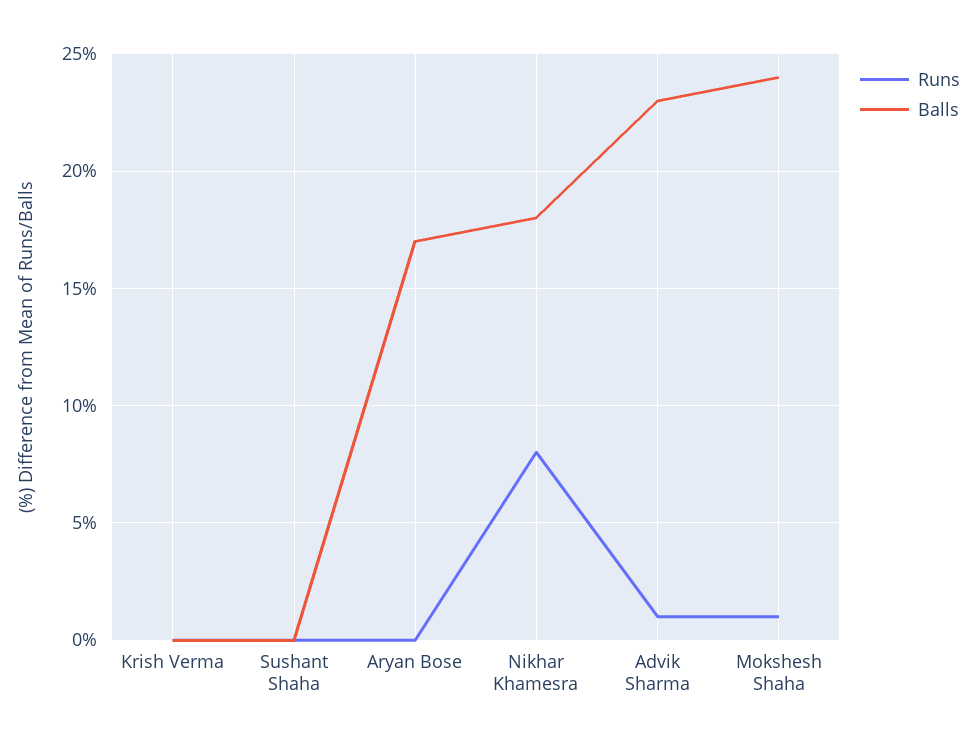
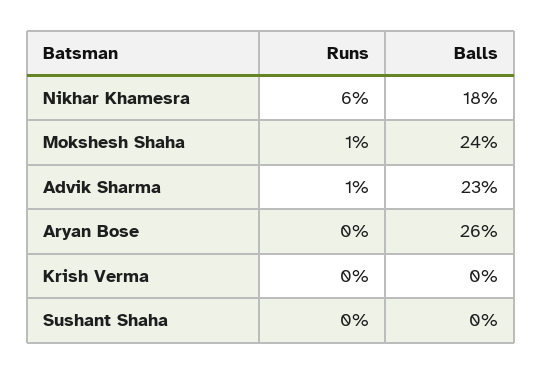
Balls, Aryan Bose: 17 -> 26
Runs, Nikhar Khamesra: 8 -> 6

